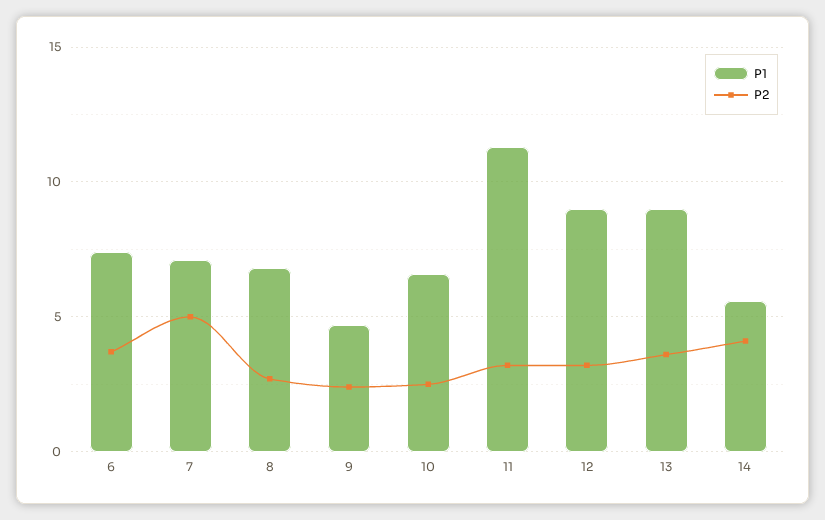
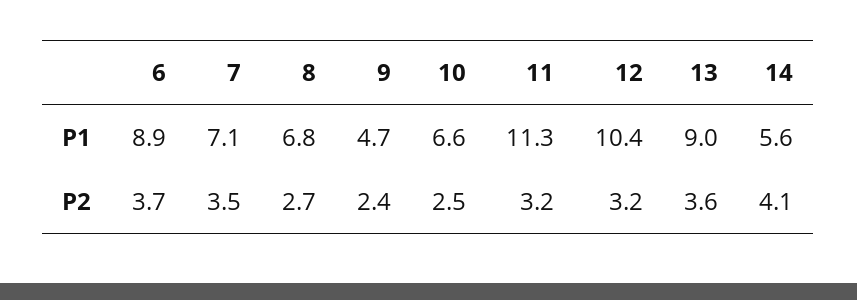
P1, 6: 7.5 -> 8.9
P2, 7: 5 -> 3.5
P1, 12: 9 -> 10.4

